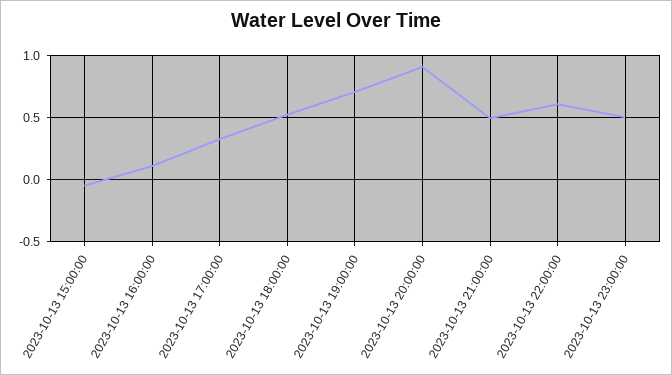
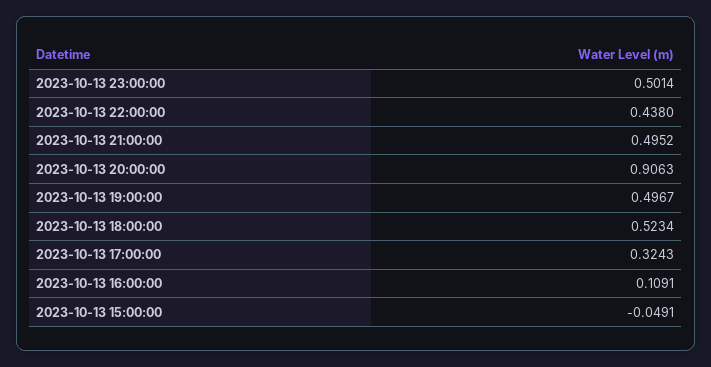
2023-10-13 19:00:00: 0.7 -> 0.4967
2023-10-13 22:00:00: 0.6 -> 0.438

